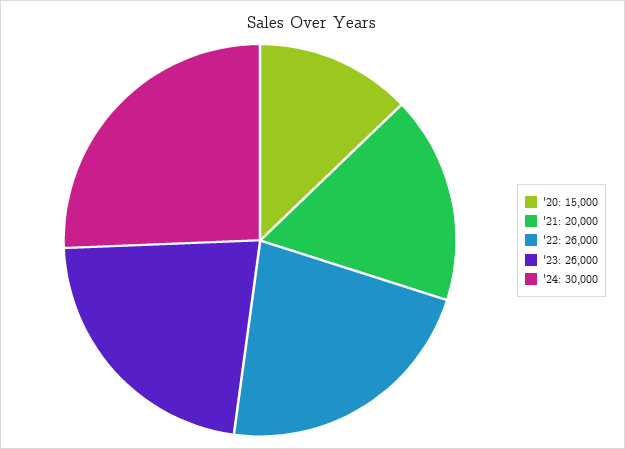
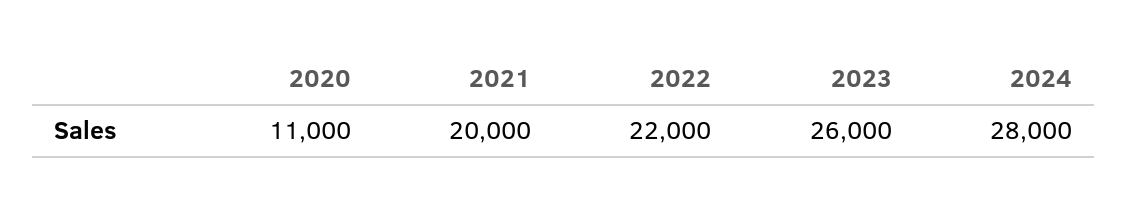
'20: 15000 -> 11000
'22: 26000 -> 22000
'24: 30000 -> 28000

